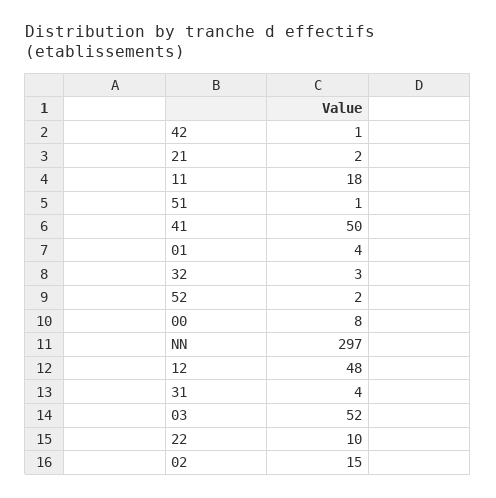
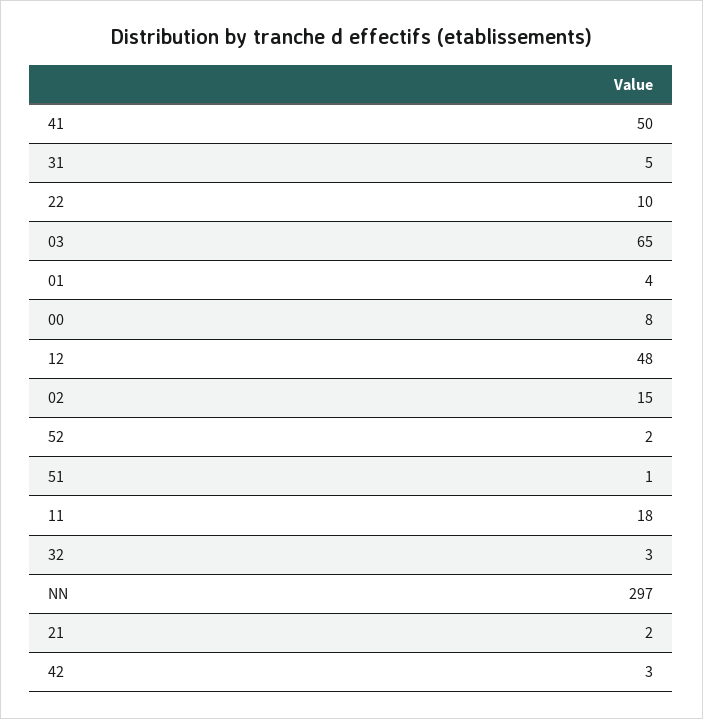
42: 1 -> 3
31: 4 -> 5
03: 52 -> 65

